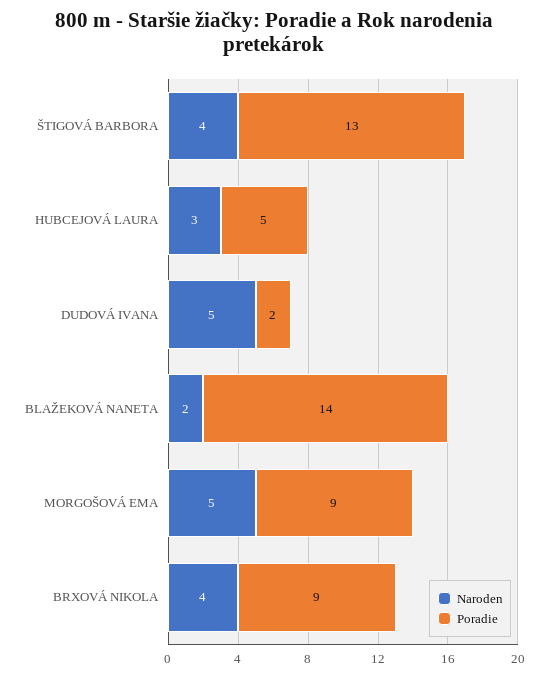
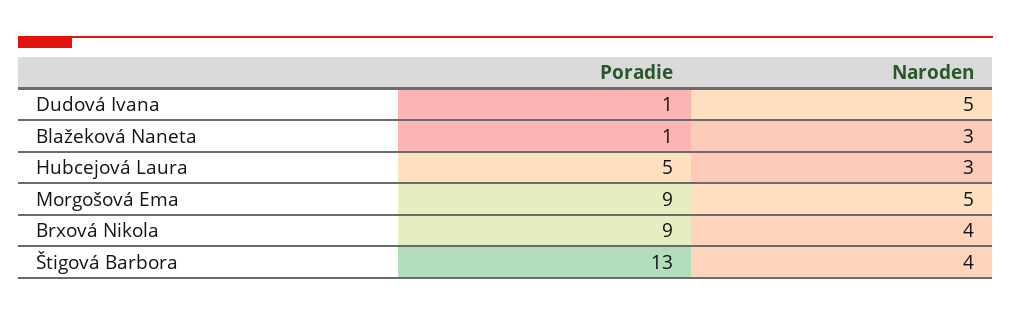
Poradie, DUDOVÁ IVANA: 2 -> 1
Naroden, BLAŽEKOVÁ NANETA: 2 -> 3
Poradie, BLAŽEKOVÁ NANETA: 14 -> 1

